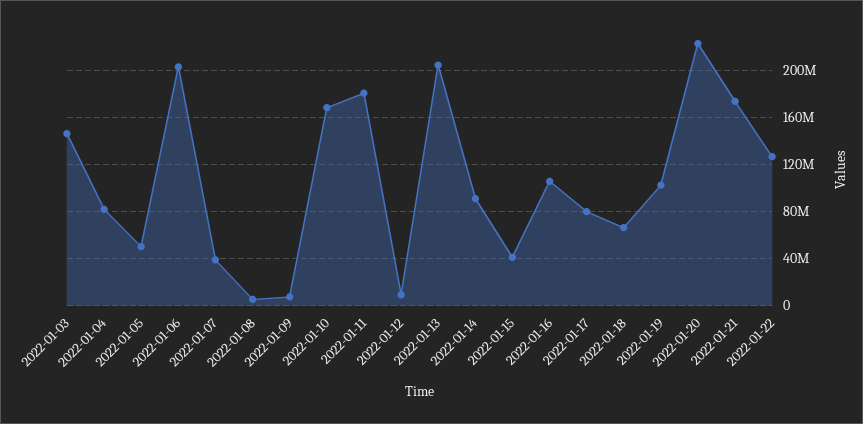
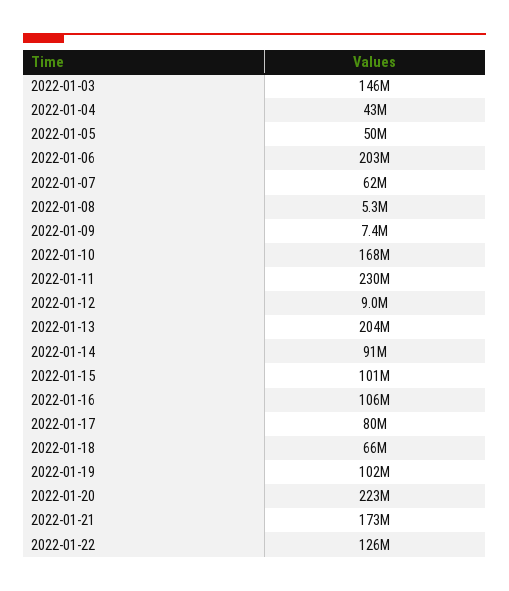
2022-01-04: 80000000 -> 43000000
2022-01-07: 40000000 -> 62000000
2022-01-11: 180000000 -> 230000000
2022-01-15: 40000000 -> 101000000

